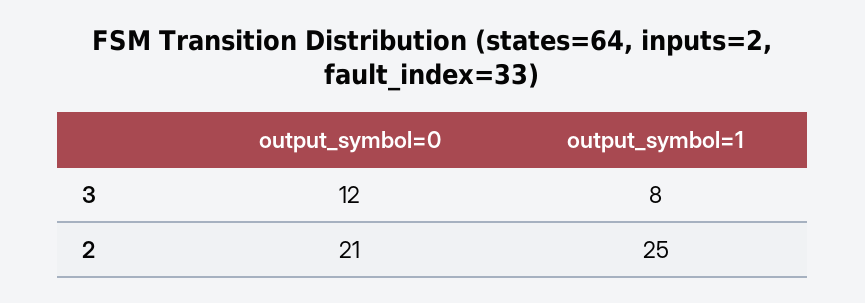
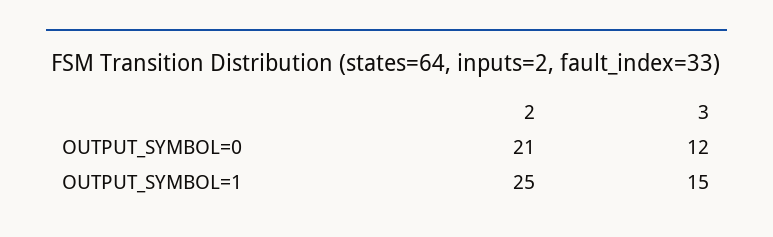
output_symbol=1, 3: 8 -> 15

